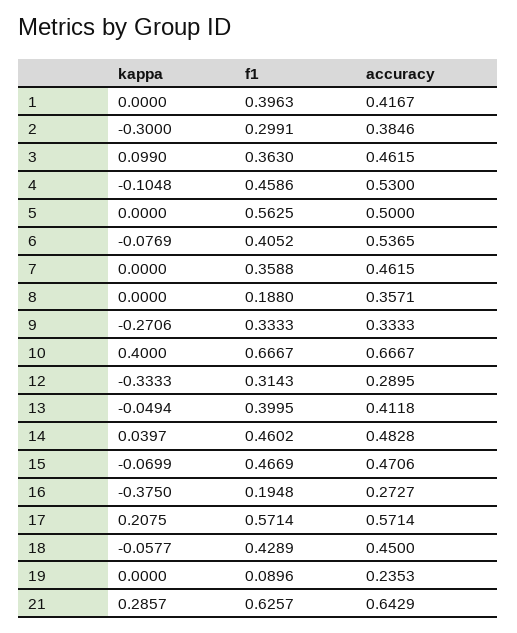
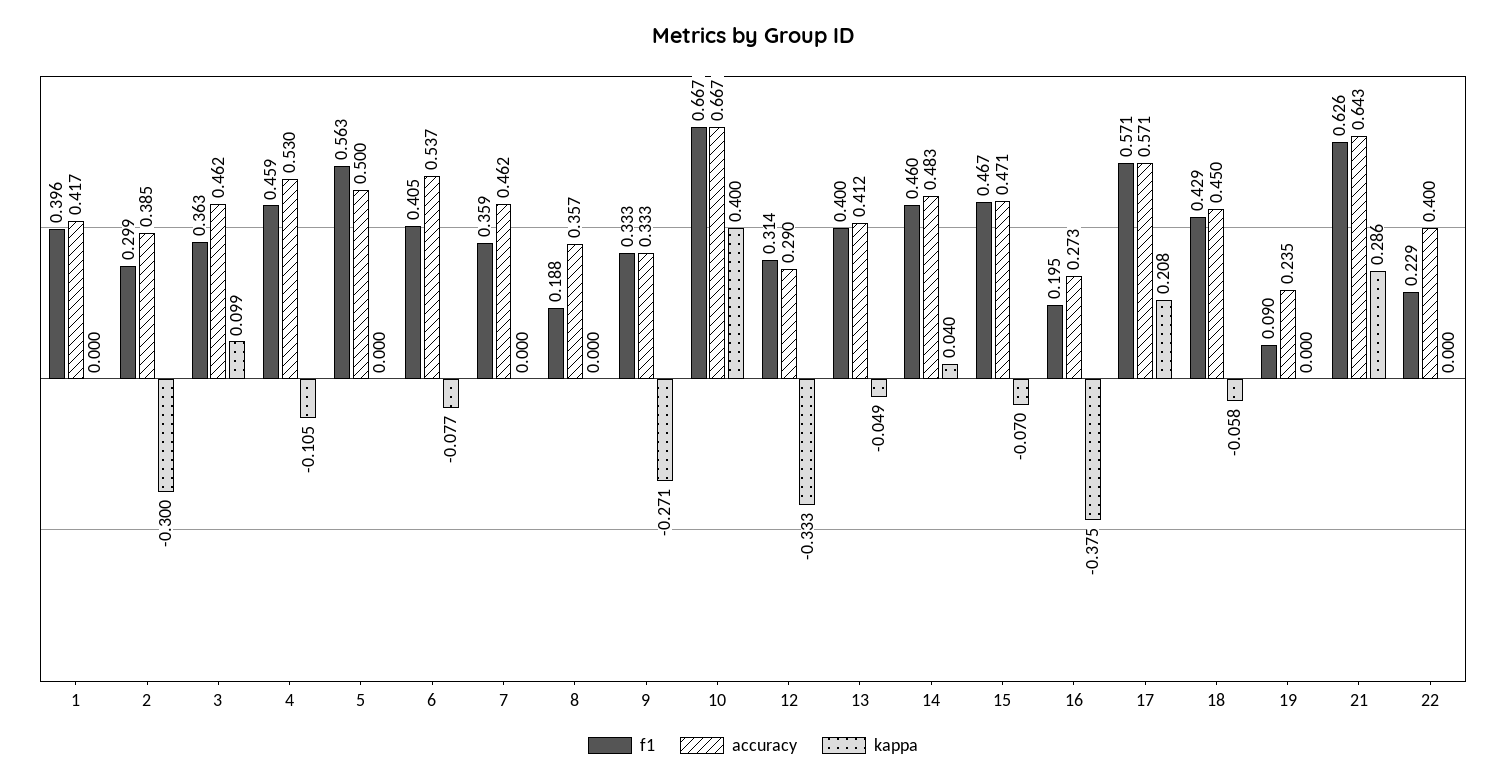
f1, 22: none -> 0.229
accuracy, 22: none -> 0.4
kappa, 22: none -> 0

